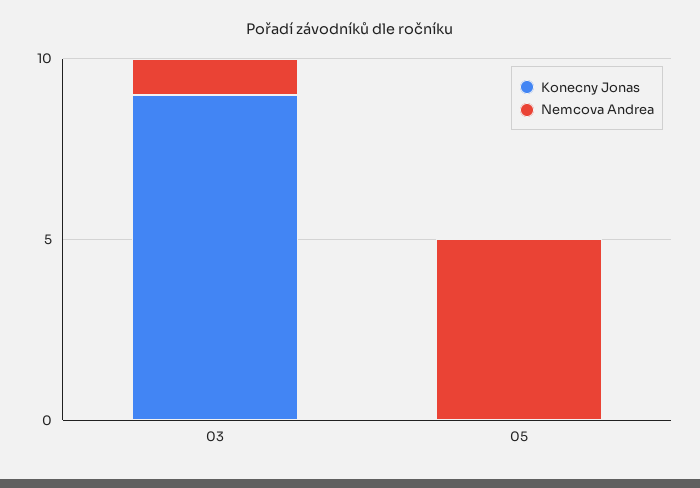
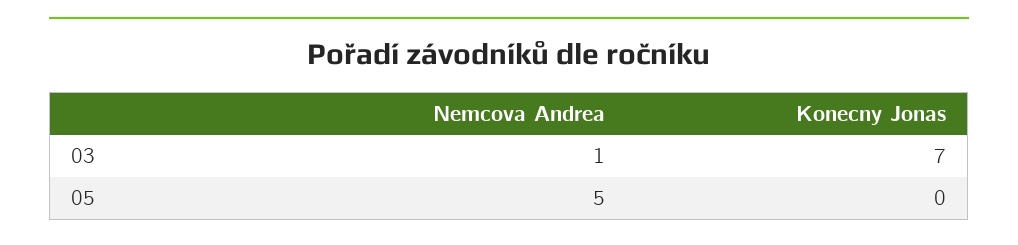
Konecny Jonas, 03: 9 -> 7

